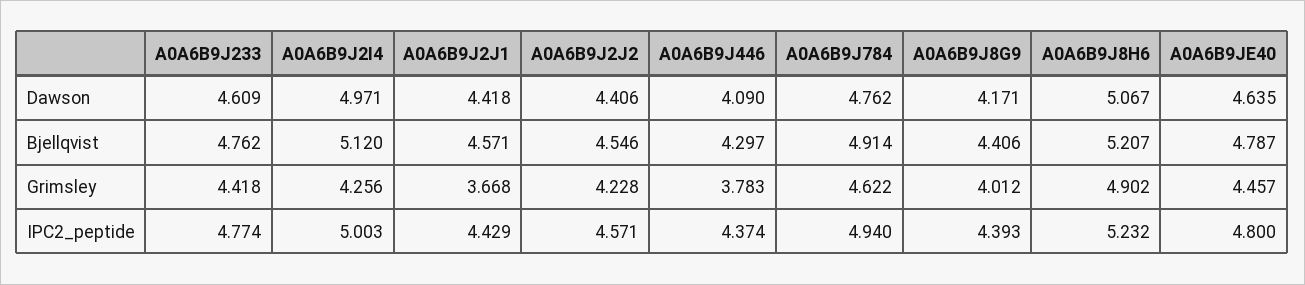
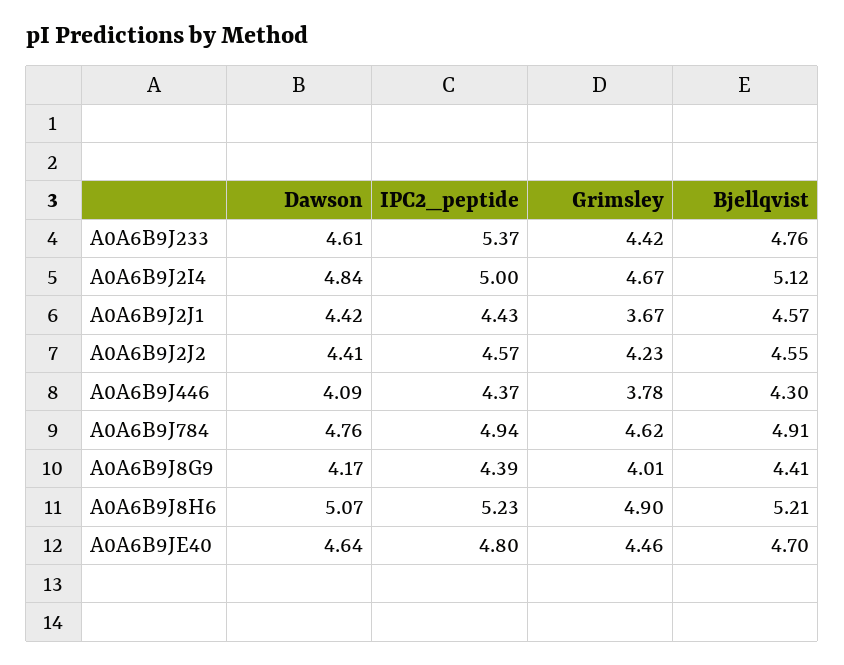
A0A6B9J2I4, Dawson: 4.971 -> 4.84
A0A6B9JE40, Bjellqvist: 4.787 -> 4.7
A0A6B9J2I4, Grimsley: 4.256 -> 4.67
A0A6B9J233, IPC2_peptide: 4.774 -> 5.37

